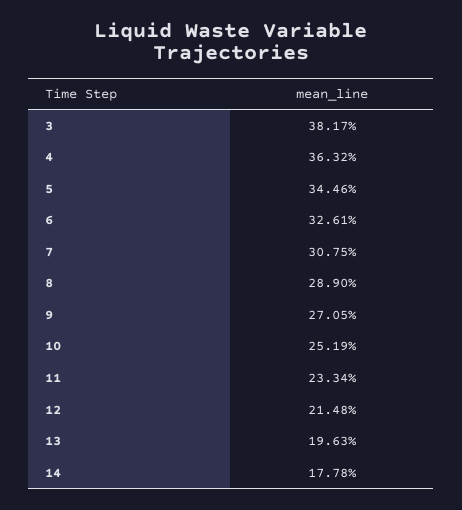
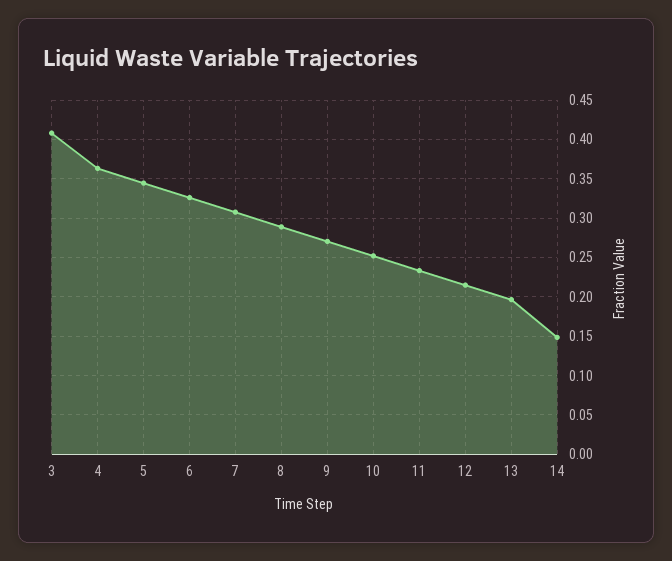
3: 0.3817 -> 0.41
14: 0.1778 -> 0.15

